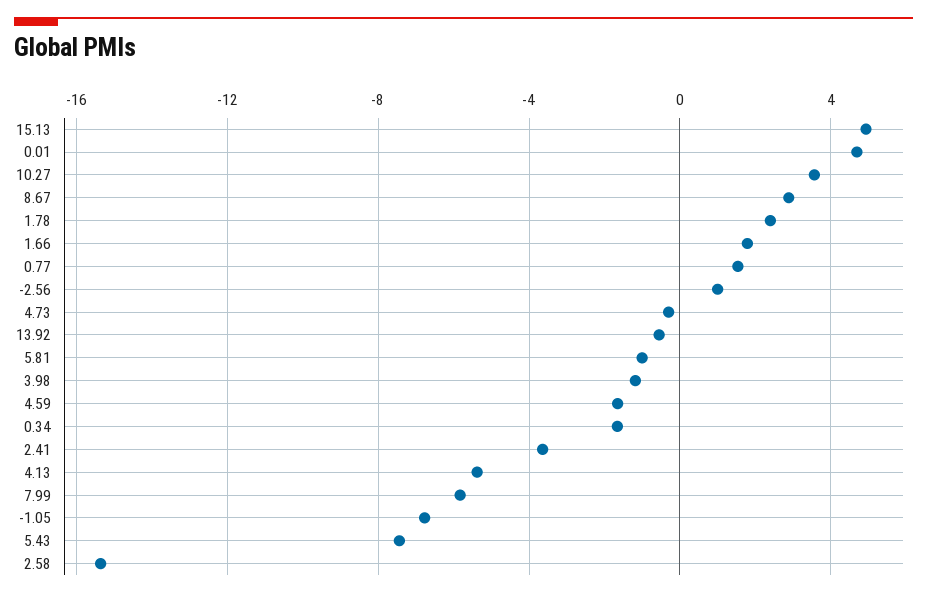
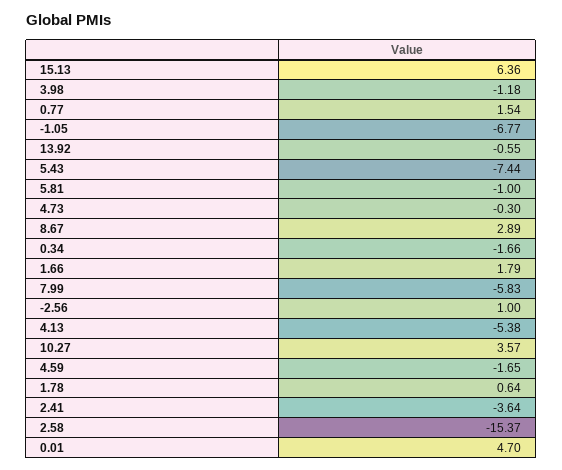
15.13: 5 -> 6.36
1.78: 2.5 -> 0.64

